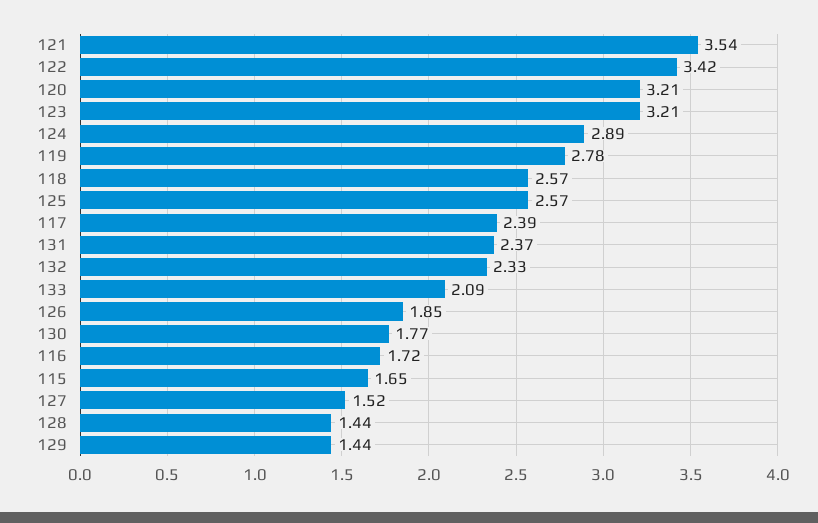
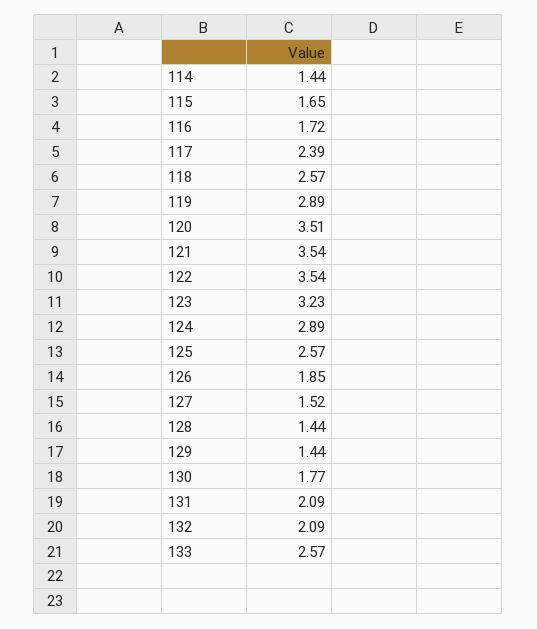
122: 3.42 -> 3.54
120: 3.21 -> 3.51
123: 3.21 -> 3.23
119: 2.78 -> 2.89
131: 2.37 -> 2.09
132: 2.33 -> 2.09
133: 2.09 -> 2.57
114: none -> 1.44

